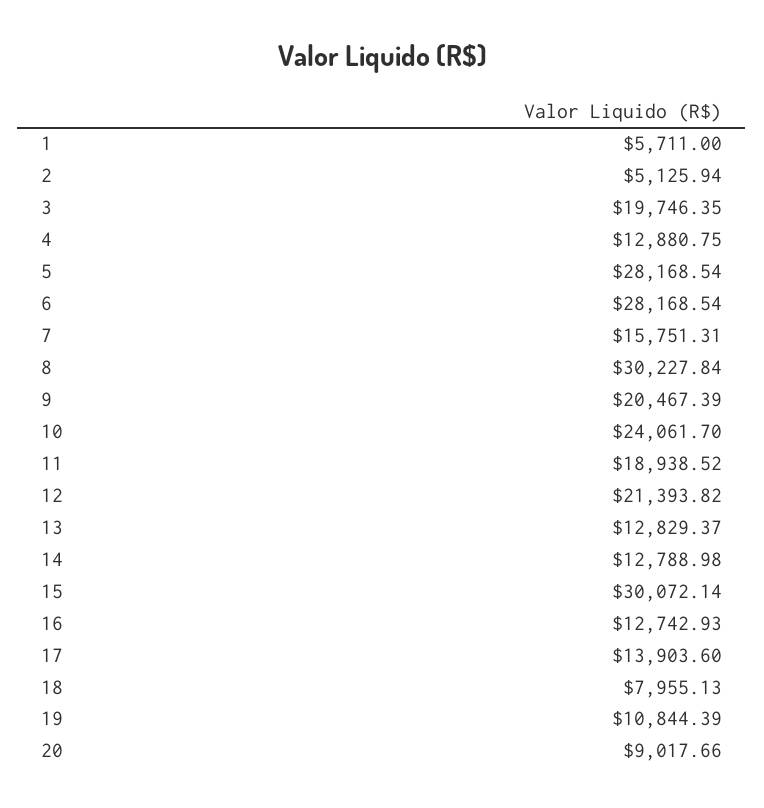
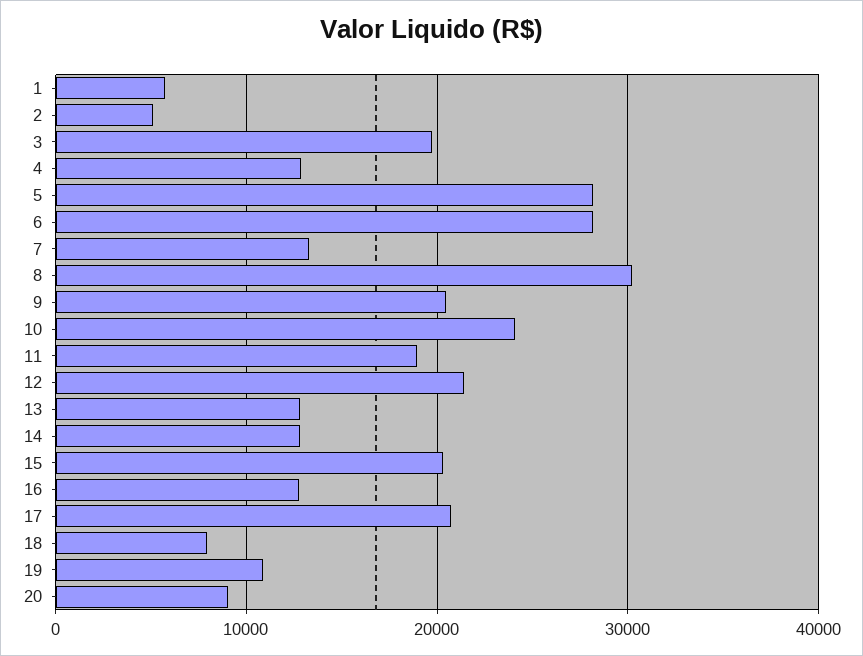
7: 15751.31 -> 13000
15: 30072.14 -> 20000
17: 13903.6 -> 21000

